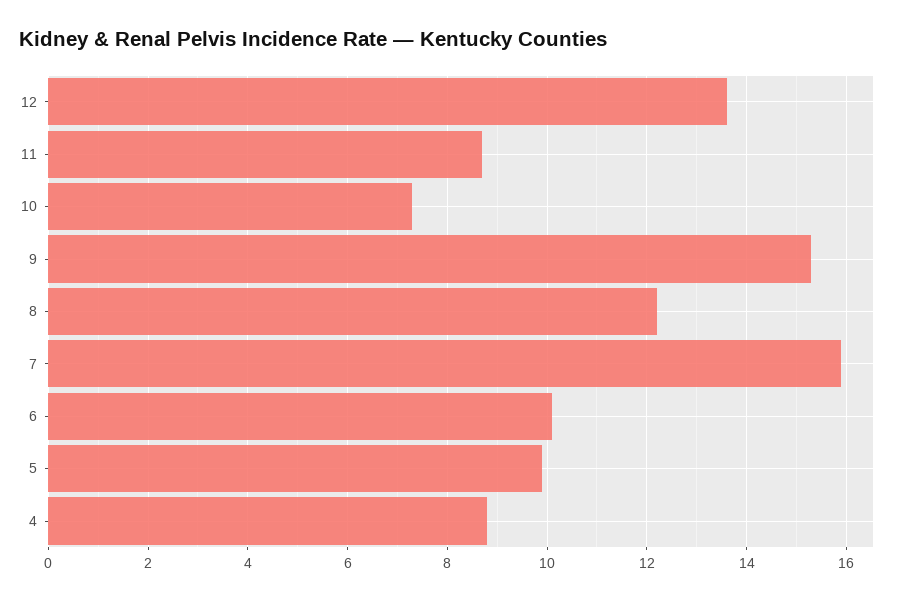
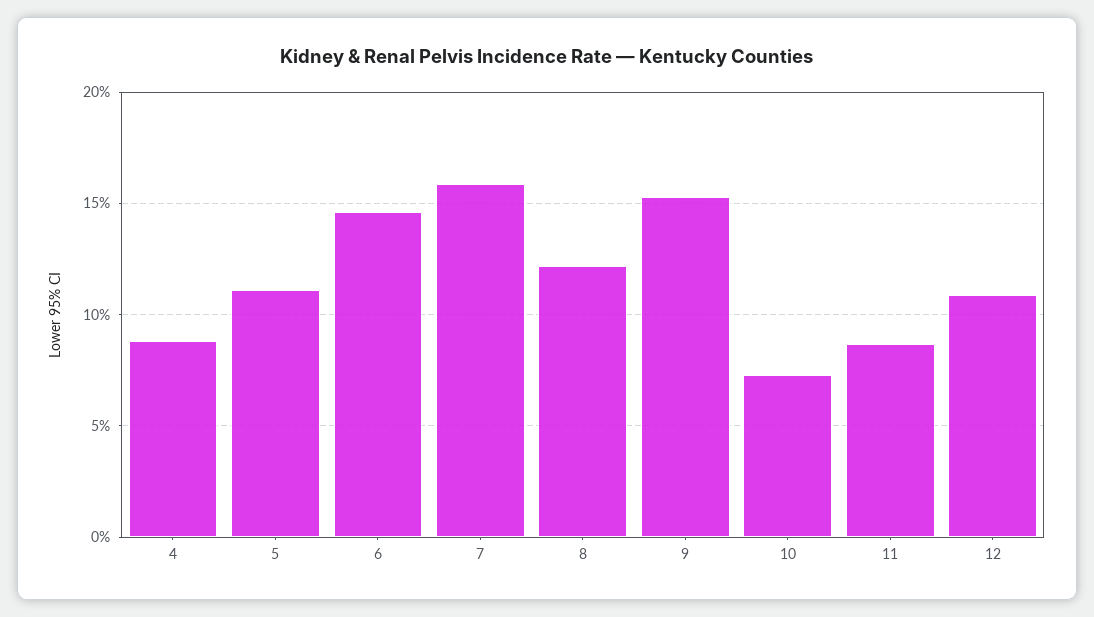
12: 13.5 -> 11
6: 10 -> 14.5
5: 10 -> 11

